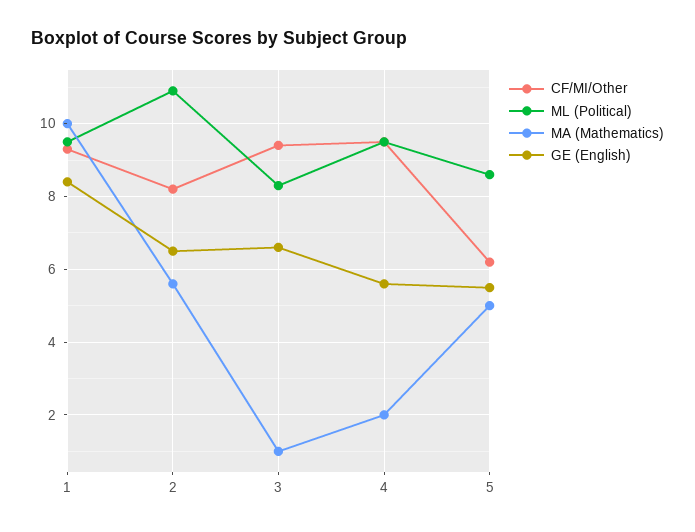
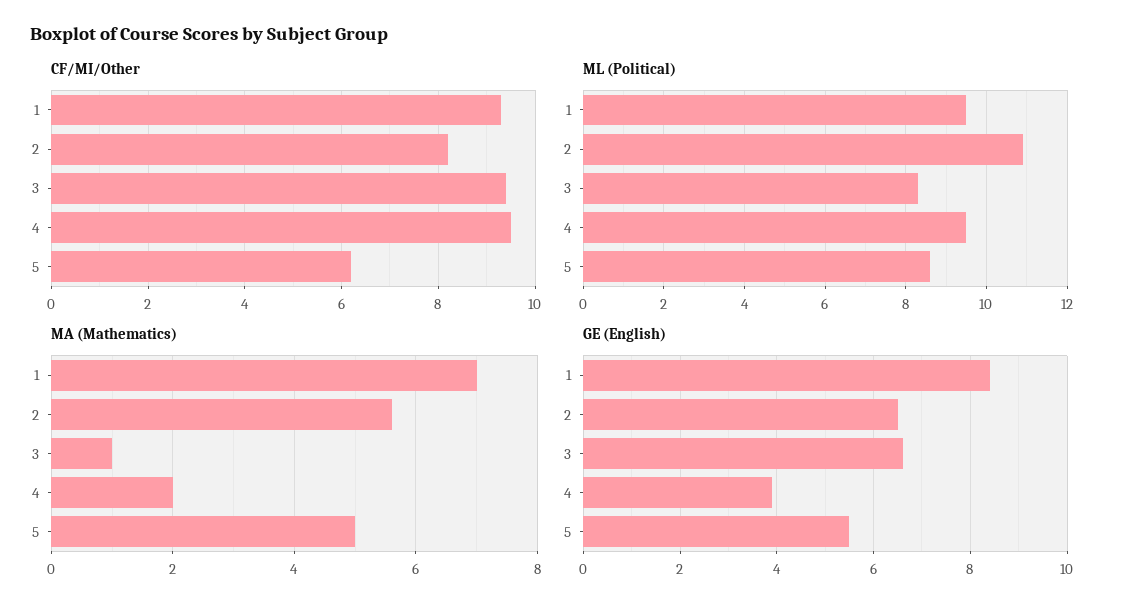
MA (Mathematics), 1: 10 -> 7
GE (English), 4: 5.5 -> 4

